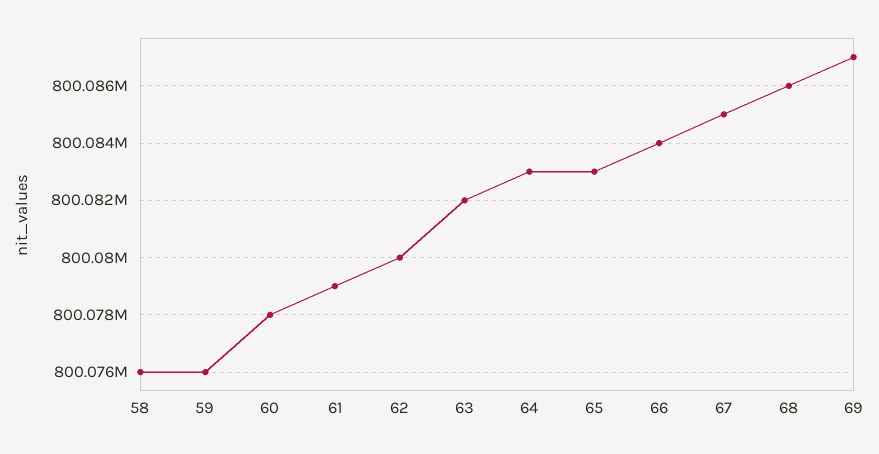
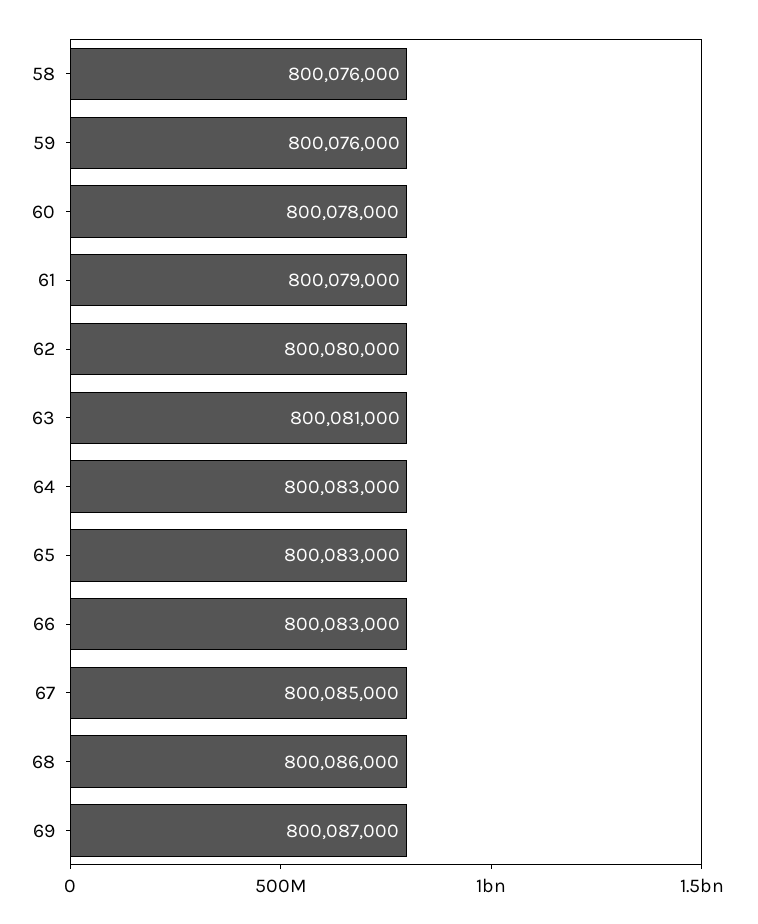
63: 800082000 -> 800081000
66: 800084000 -> 800083000

